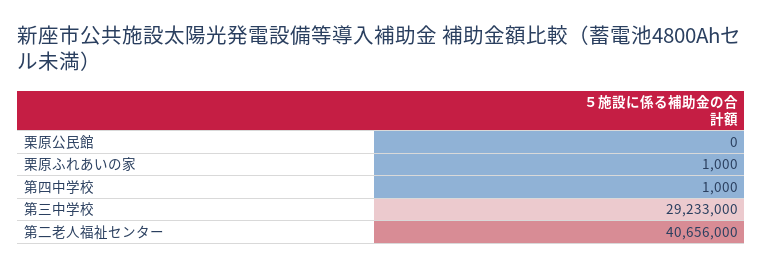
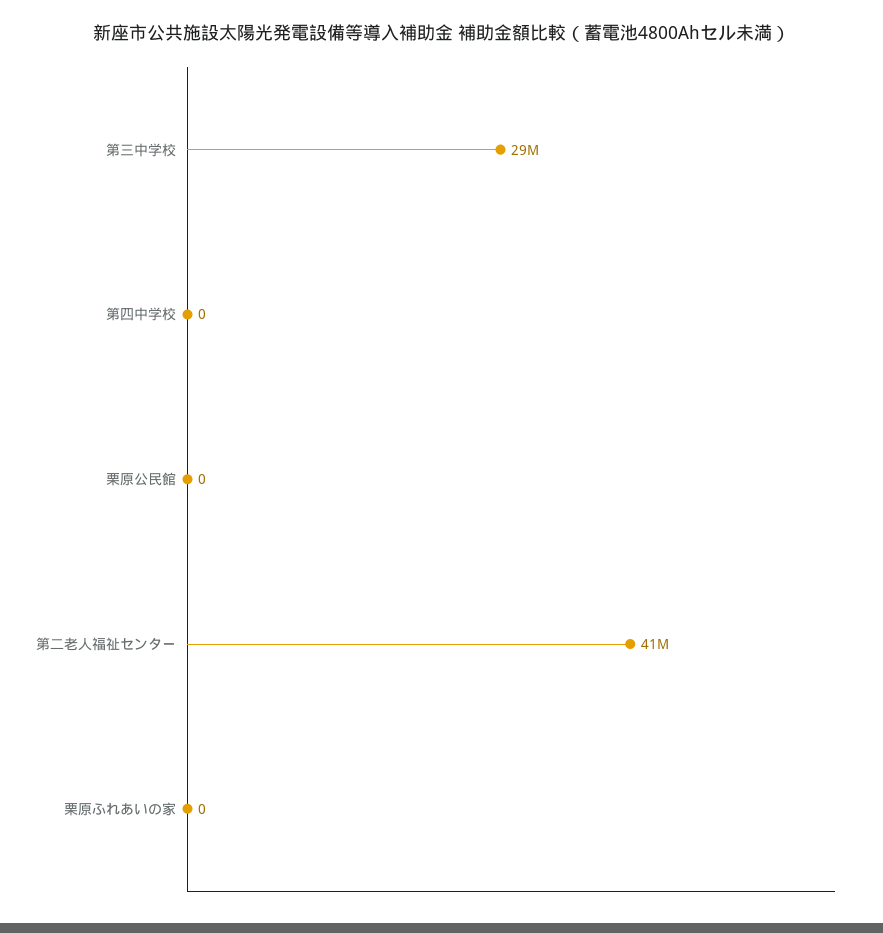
栗原ふれあいの家: 1000 -> 0
第四中学校: 1000 -> 0

